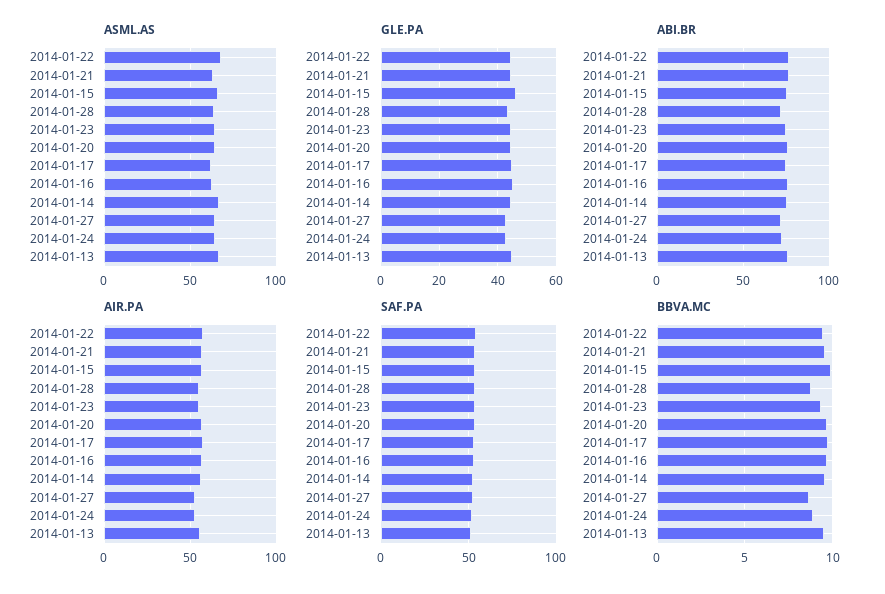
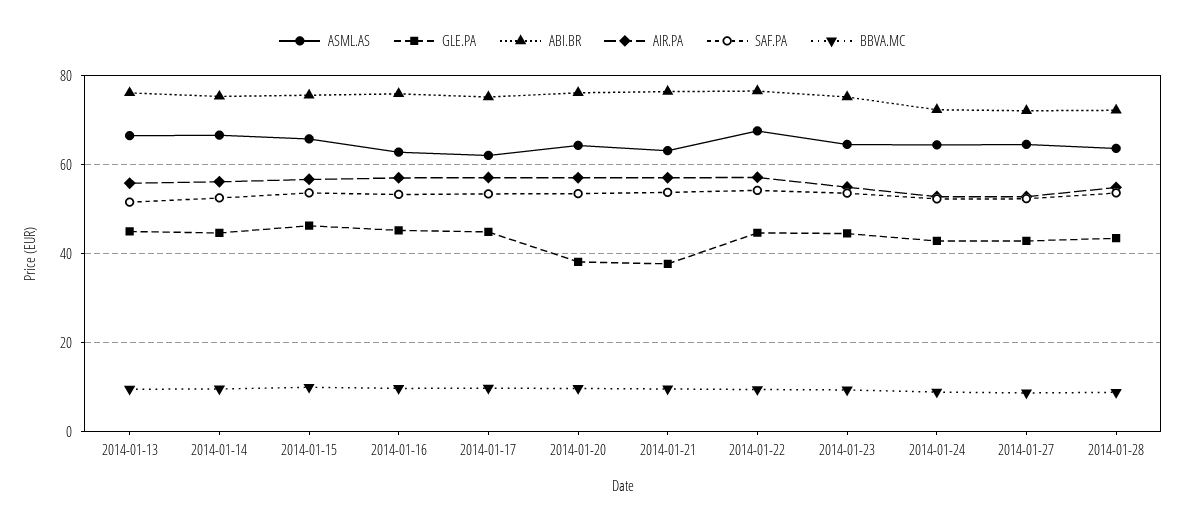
GLE.PA, 2014-01-21: 45 -> 38
GLE.PA, 2014-01-20: 45 -> 38

